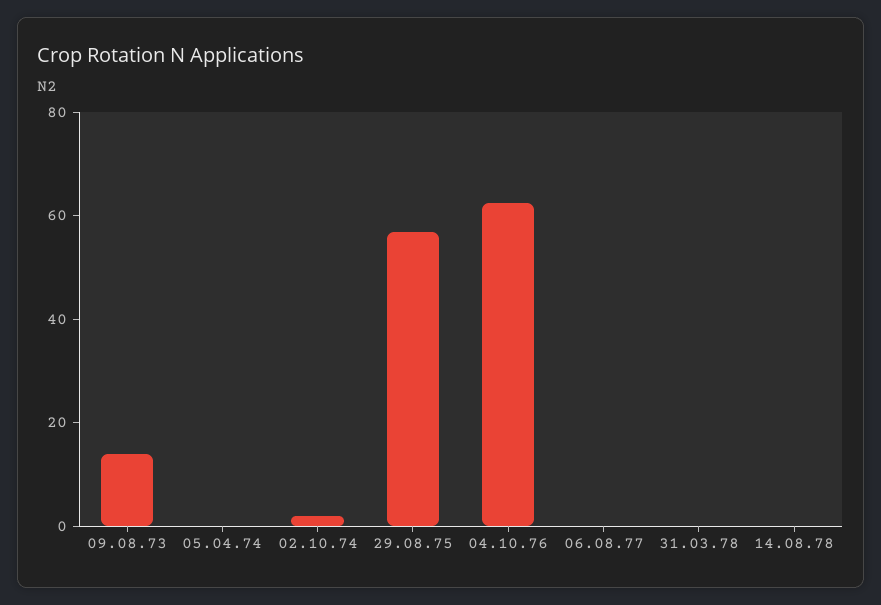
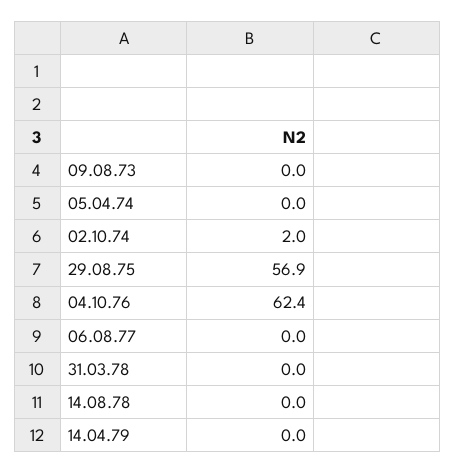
09.08.73: 15 -> 0
14.04.79: none -> 0

